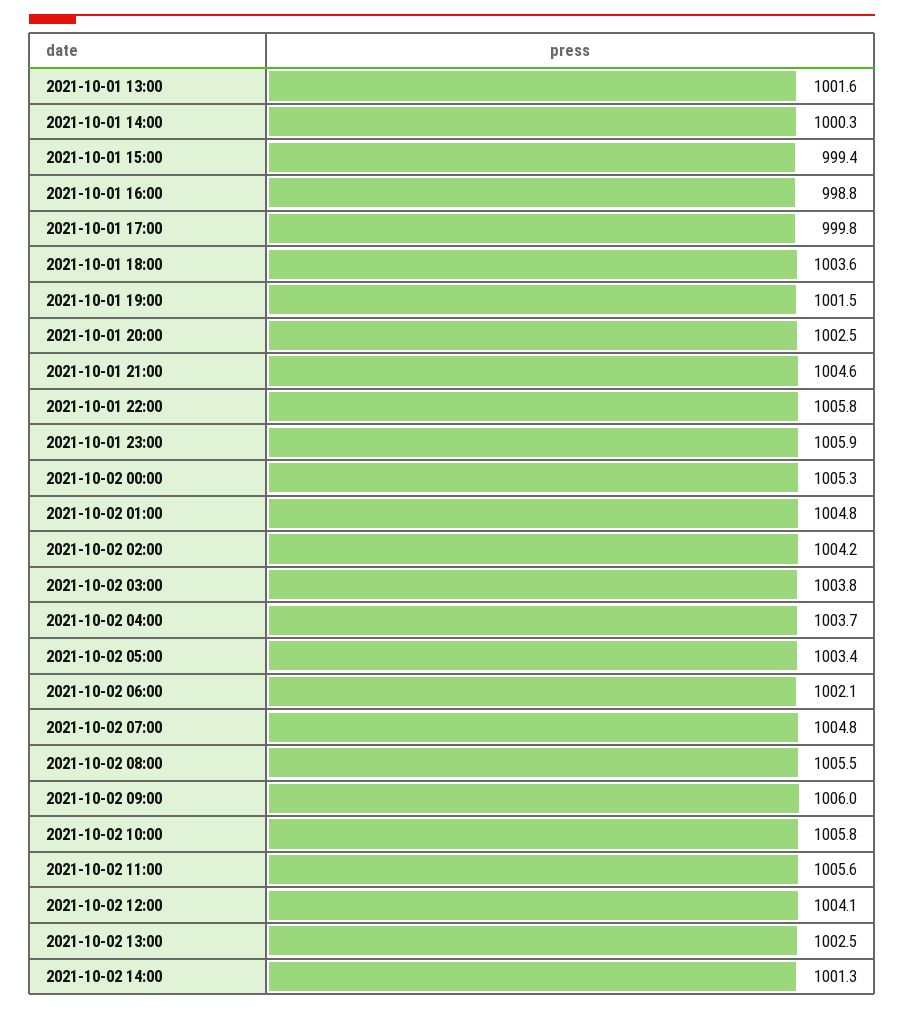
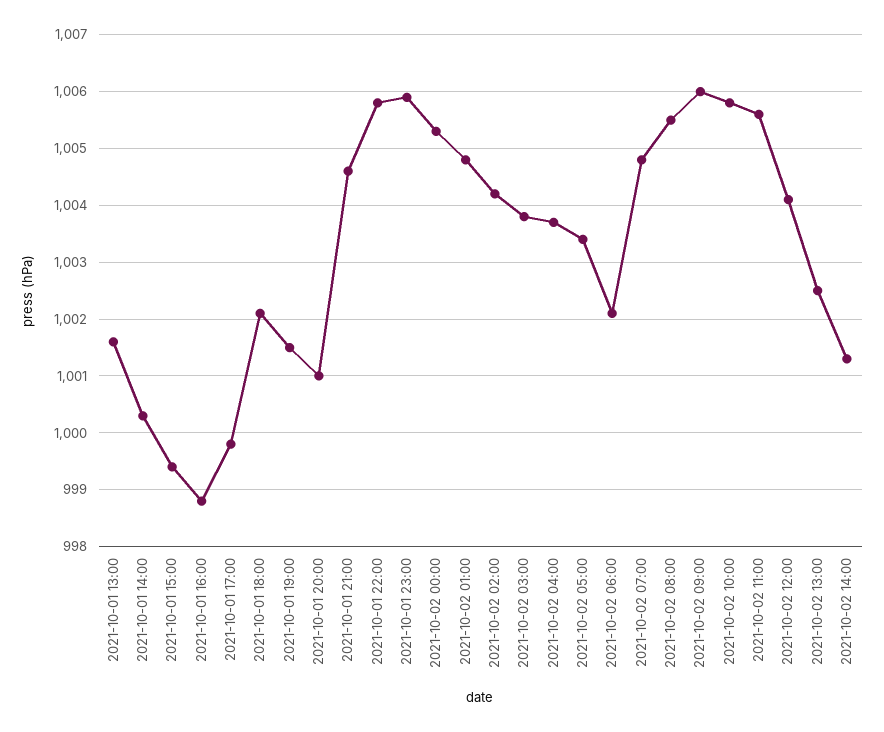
2021-10-01 18:00: 1003.6 -> 1002
2021-10-01 20:00: 1002.5 -> 1001

